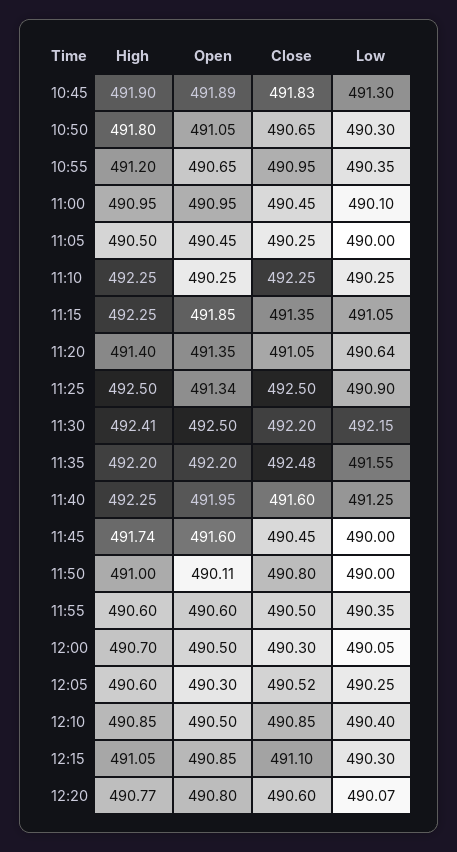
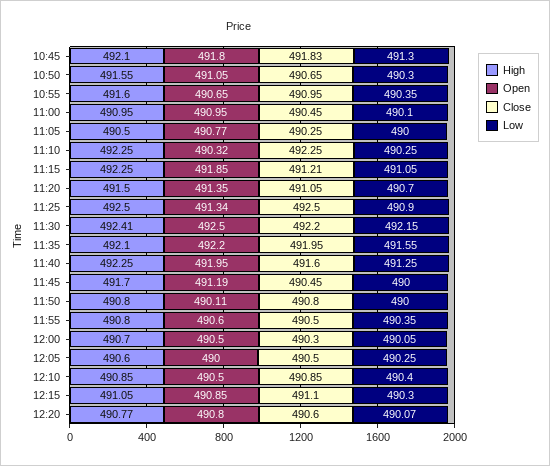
High, 10:45: 491.9 -> 492.1
Open, 10:45: 491.89 -> 491.8
High, 10:50: 491.8 -> 491.55
High, 10:55: 491.2 -> 491.6
Open, 11:05: 490.45 -> 490.77
Open, 11:10: 490.25 -> 490.32
Close, 11:15: 491.35 -> 491.21
High, 11:20: 491.4 -> 491.5
Low, 11:20: 490.64 -> 490.7
High, 11:35: 492.2 -> 492.1
Close, 11:35: 492.48 -> 491.95
High, 11:45: 491.74 -> 491.7
Open, 11:45: 491.6 -> 491.19
High, 11:50: 491 -> 490.8
High, 11:55: 490.6 -> 490.8
Open, 12:05: 490.3 -> 490
Close, 12:05: 490.52 -> 490.5

